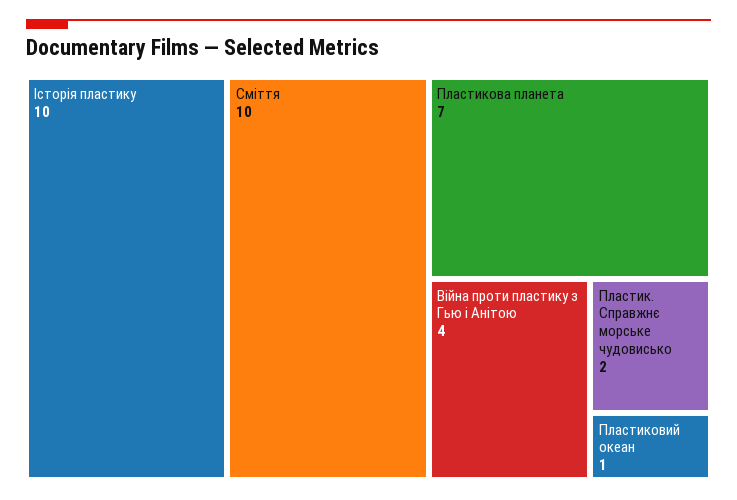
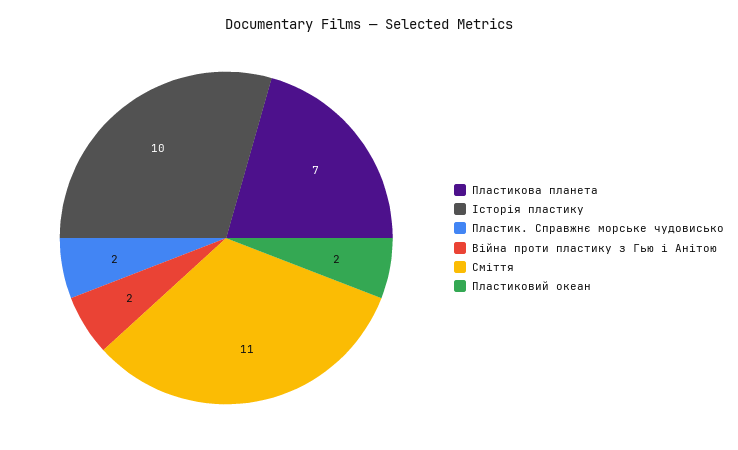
Сміття: 10 -> 11
Війна проти пластику з Гью і Анітою: 4 -> 2
Пластиковий океан: 1 -> 2

